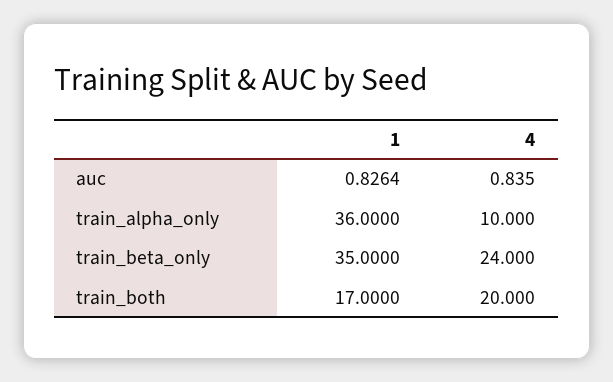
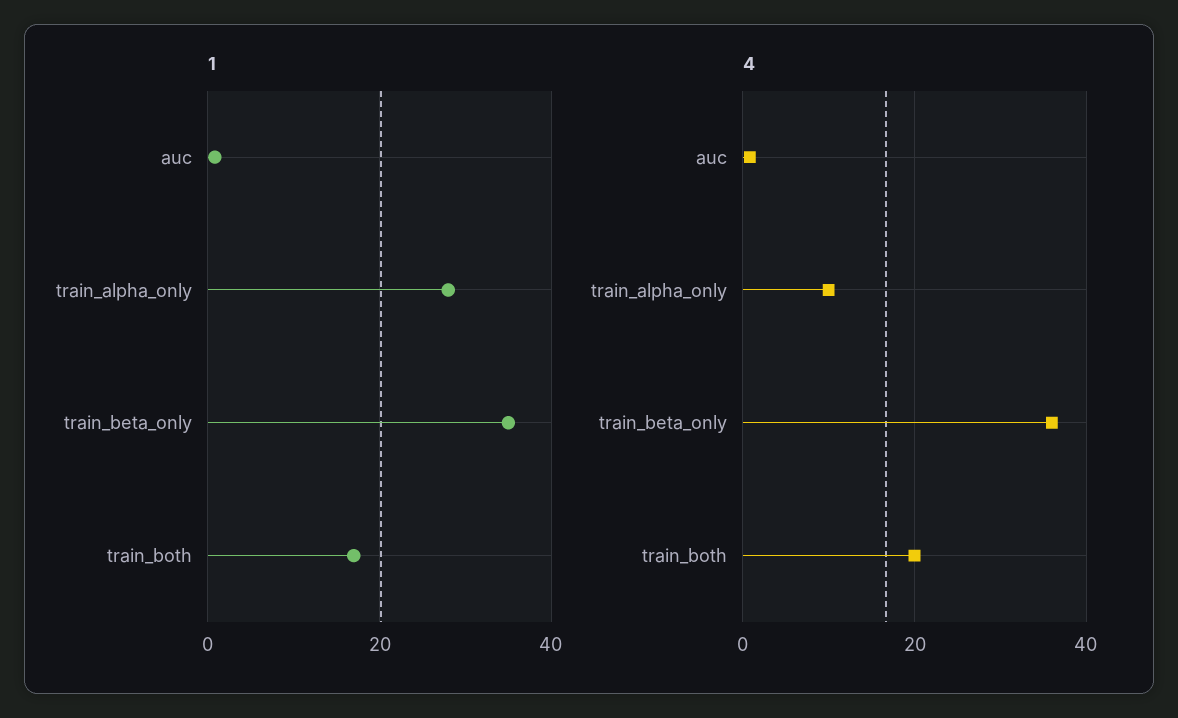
1, train_alpha_only: 36 -> 28
4, train_beta_only: 24 -> 36

